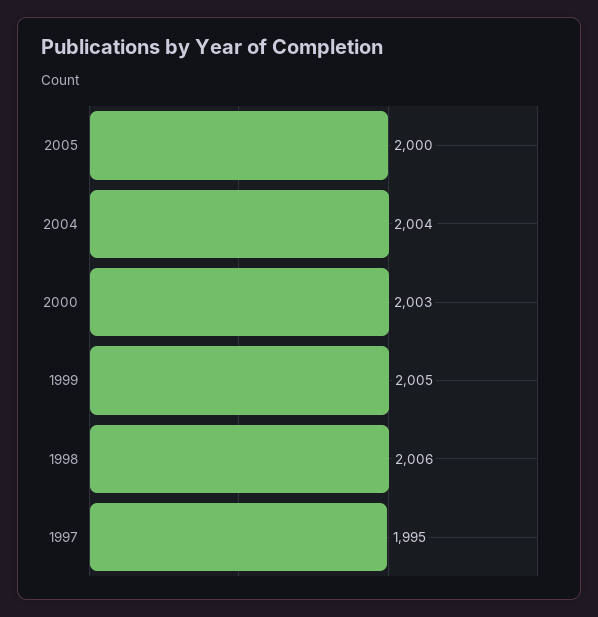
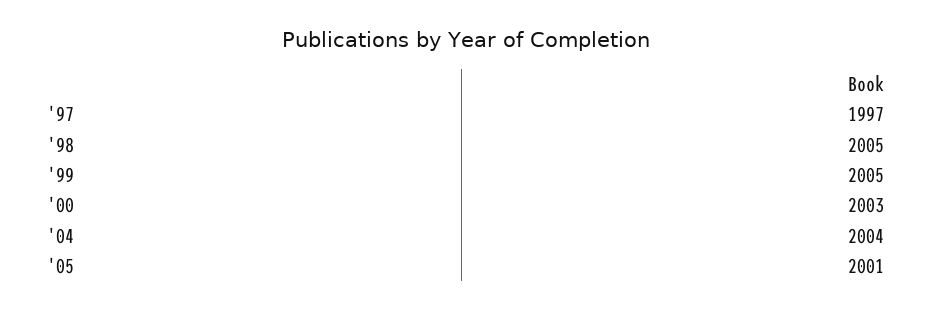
2005: 2000 -> 2001
1998: 2006 -> 2005
1997: 1995 -> 1997

